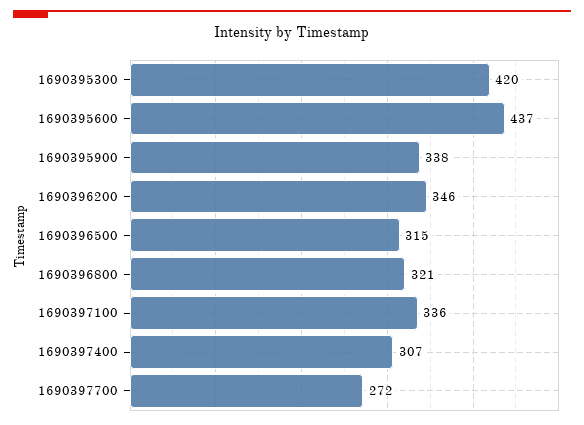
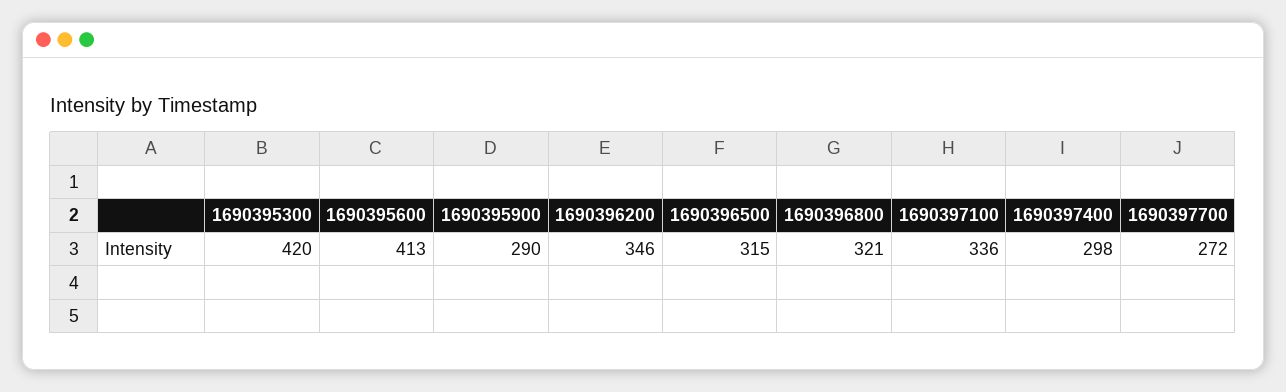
1690395600: 437 -> 413
1690395900: 338 -> 290
1690397400: 307 -> 298

